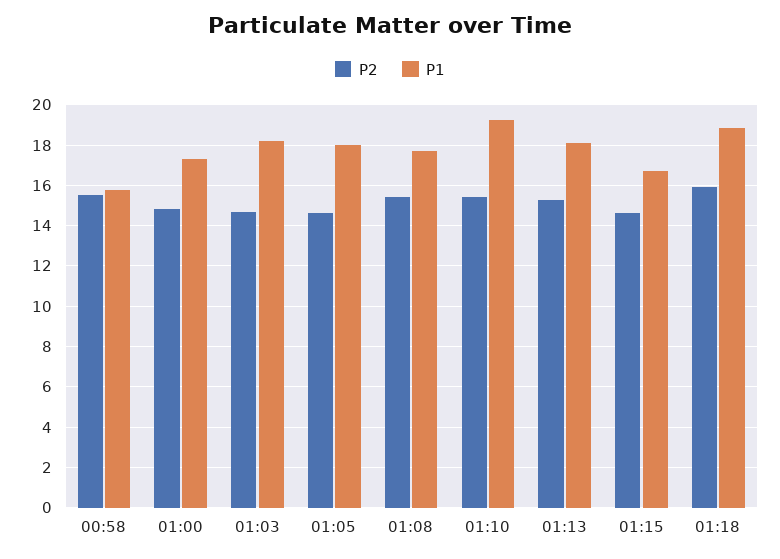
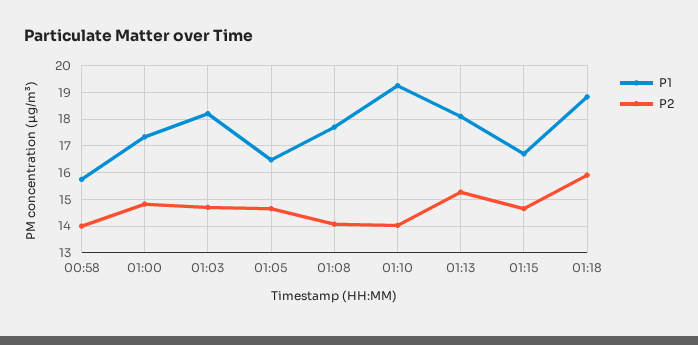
P2, 00:58: 15.5 -> 14
P1, 01:05: 18 -> 16.5
P2, 01:08: 15.5 -> 14
P2, 01:10: 15.5 -> 14

